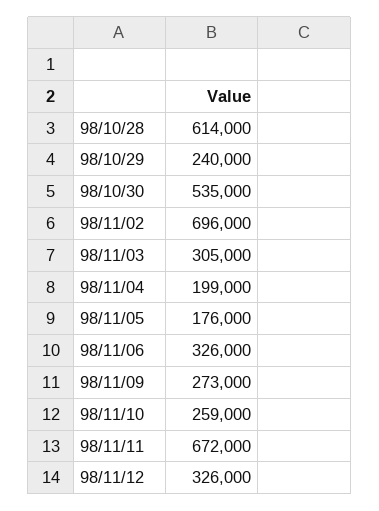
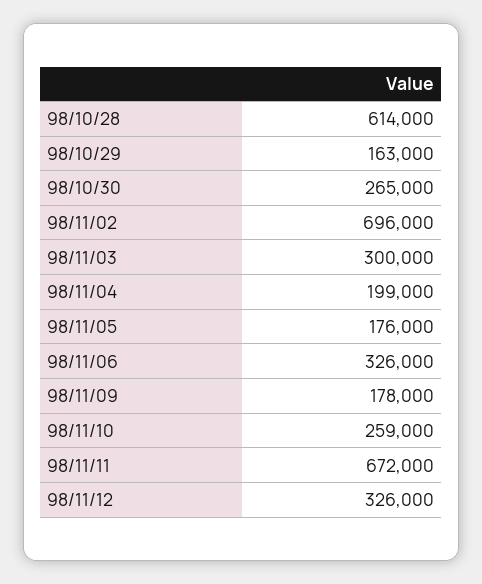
98/10/29: 240000 -> 163000
98/10/30: 535000 -> 265000
98/11/03: 305000 -> 300000
98/11/09: 273000 -> 178000

